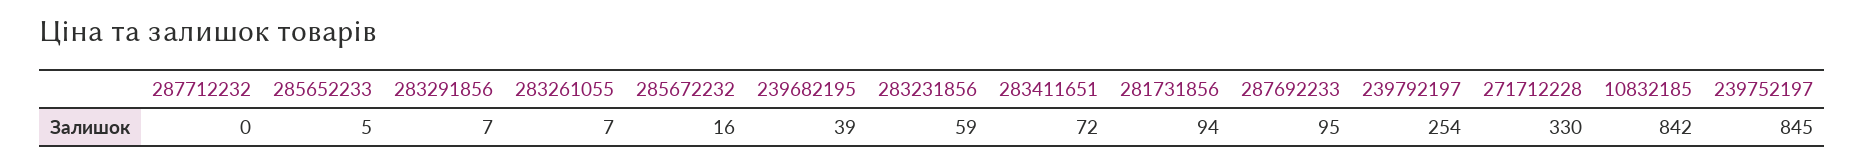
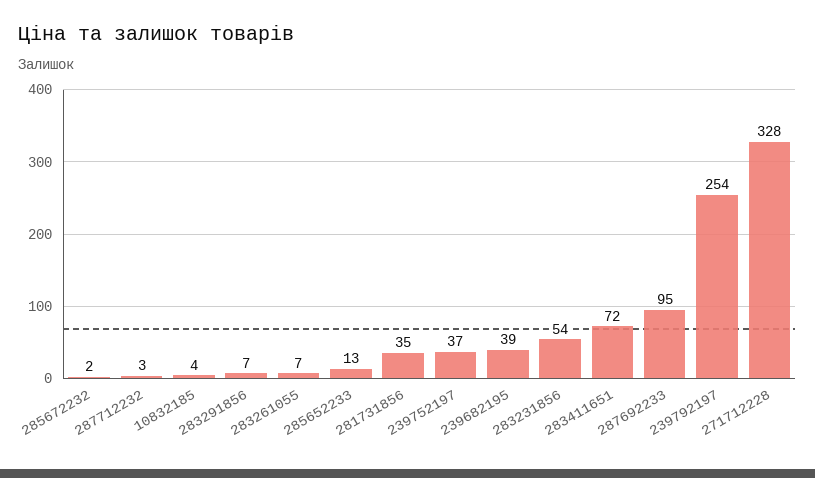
287712232: 0 -> 3
285652233: 5 -> 13
285672232: 16 -> 2
283231856: 59 -> 54
281731856: 94 -> 35
271712228: 330 -> 328
10832185: 842 -> 4
239752197: 845 -> 37

